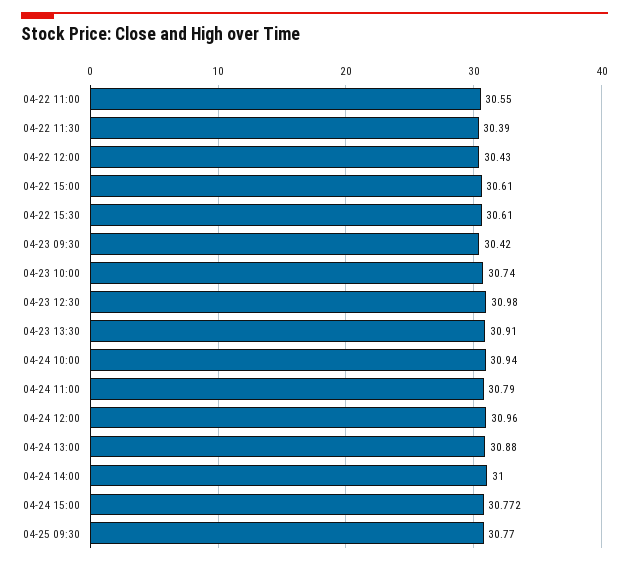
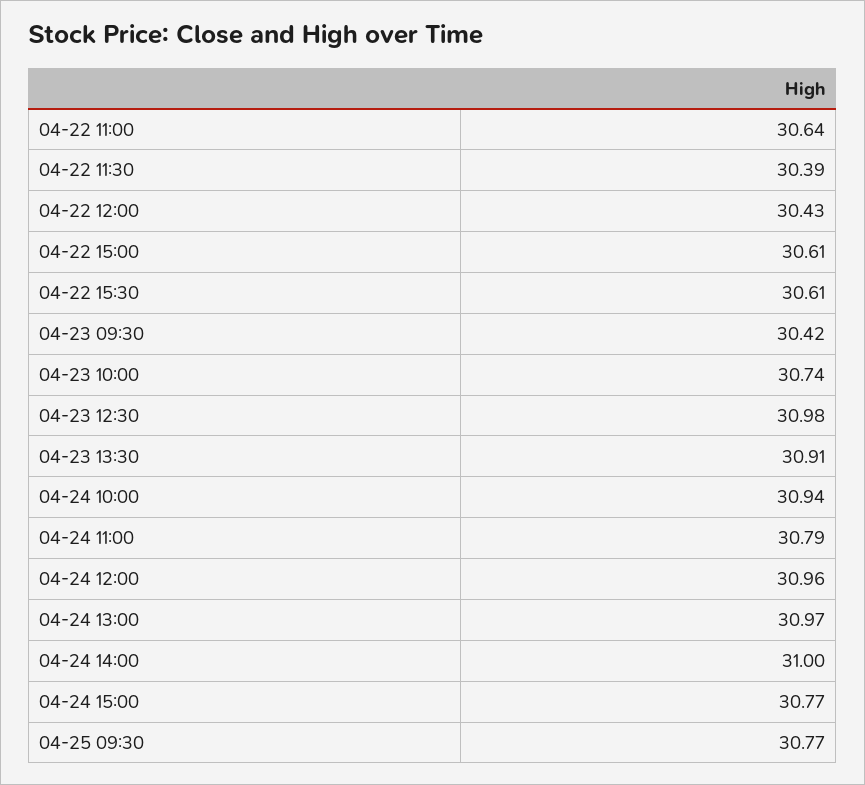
04-22 11:00: 30.55 -> 30.64
04-24 13:00: 30.88 -> 30.97

